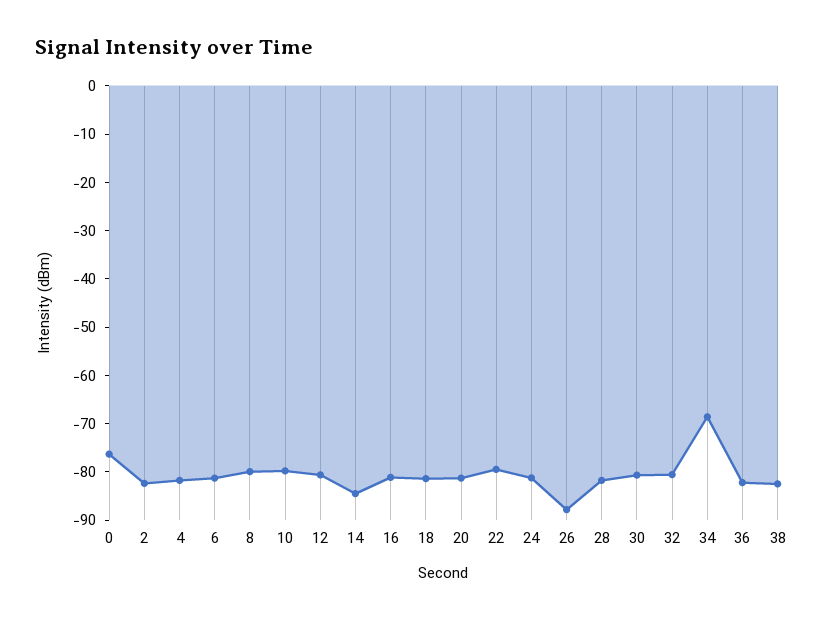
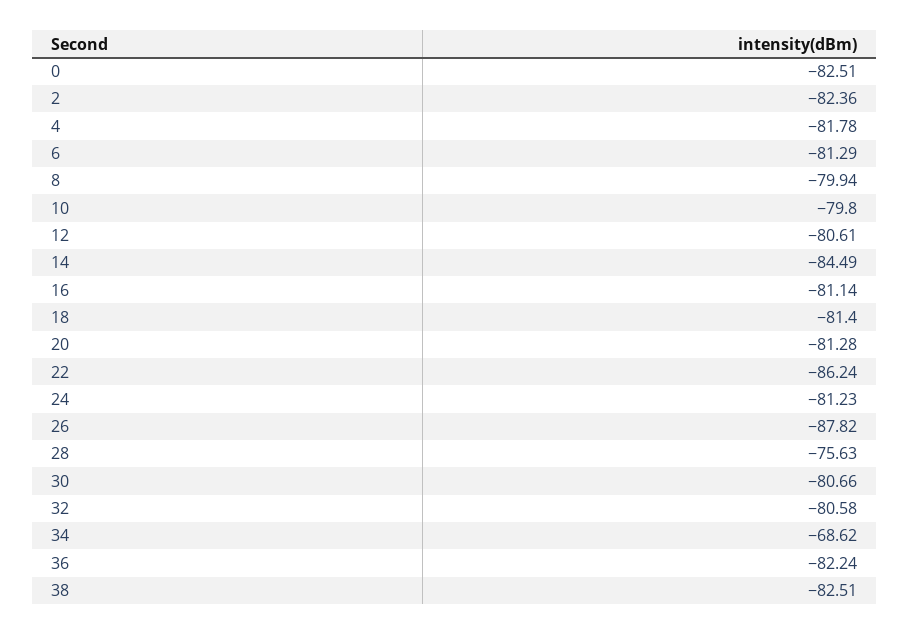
0: -76 -> -82.51
22: -80 -> -86.24
28: -82 -> -75.63

